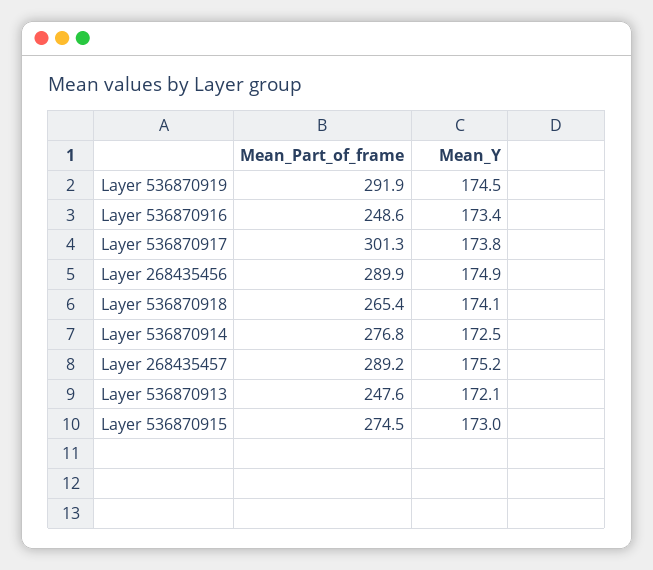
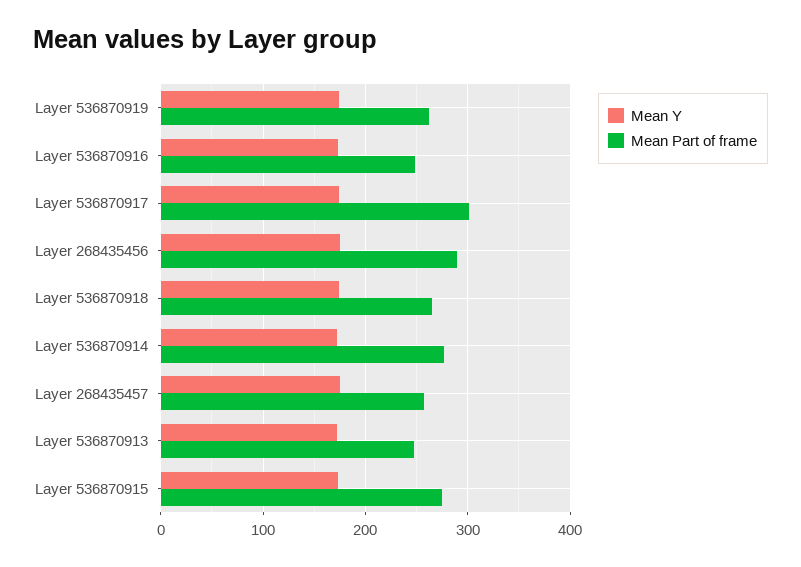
Mean_Part_of_frame, Layer 536870919: 291.9 -> 260
Mean_Part_of_frame, Layer 268435457: 289.2 -> 260

